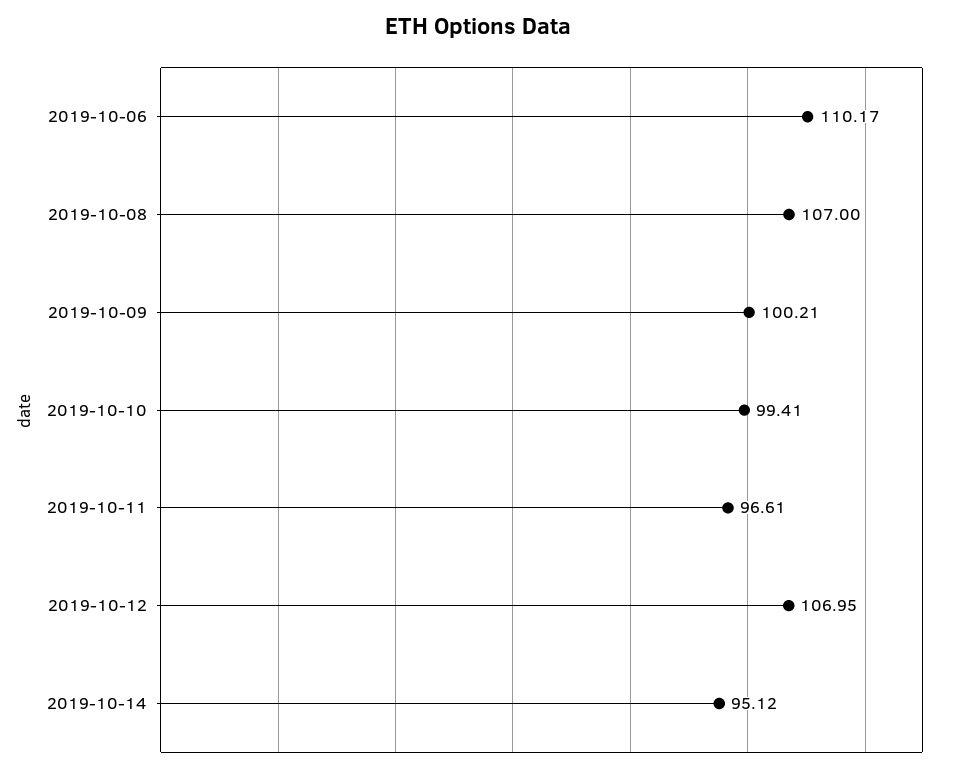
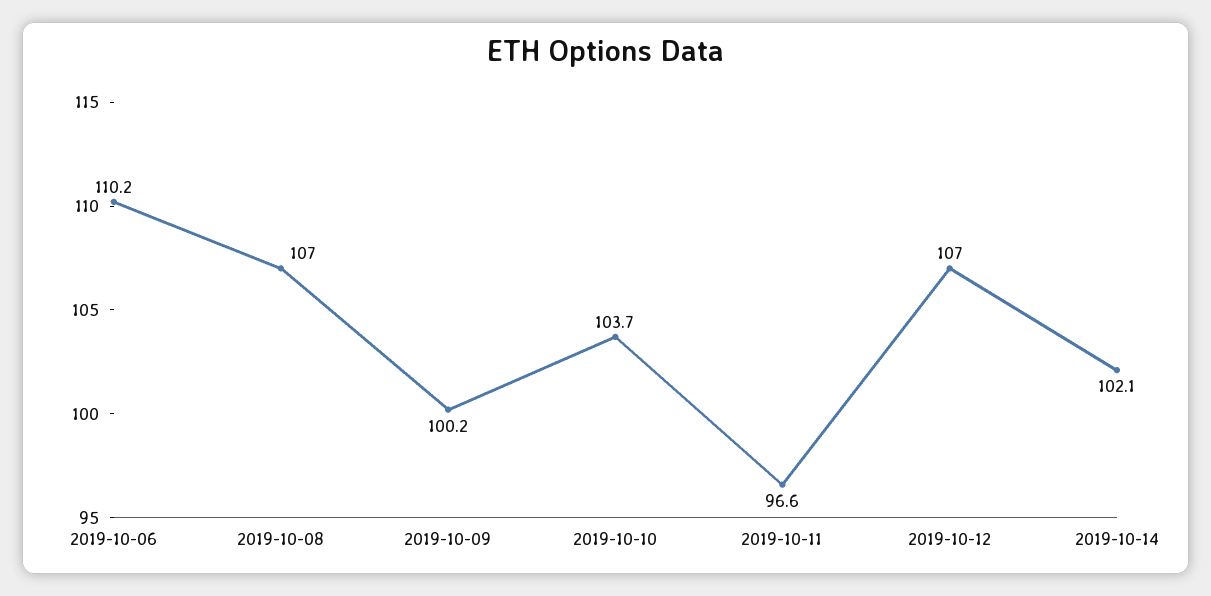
2019-10-10: 99.41 -> 103.7
2019-10-14: 95.12 -> 102.1

